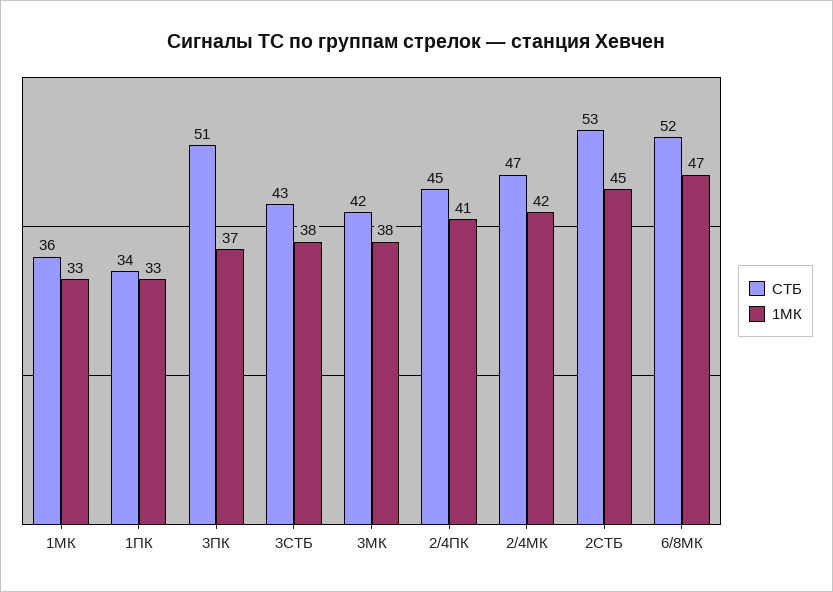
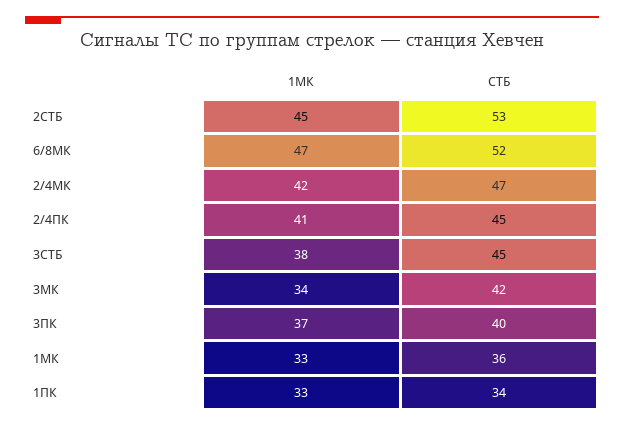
СТБ, 3ПК: 51 -> 40
СТБ, 3СТБ: 43 -> 45
1МК, 3МК: 38 -> 34

